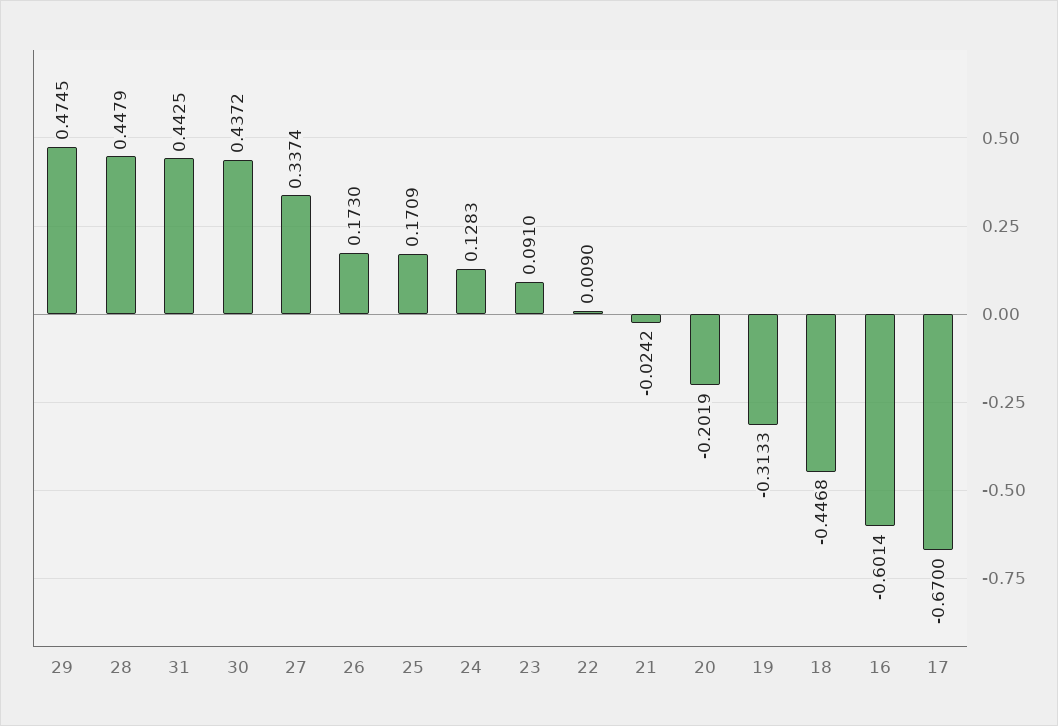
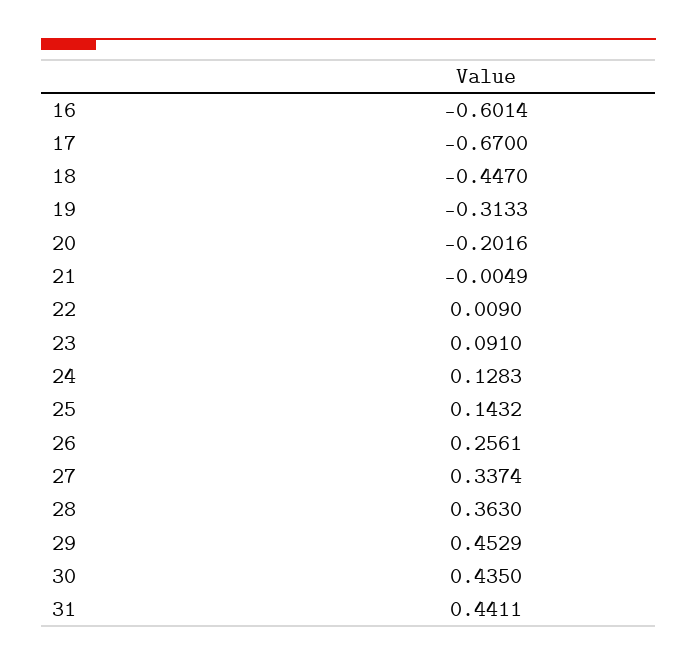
29: 0.4745 -> 0.4529
28: 0.4479 -> 0.363
31: 0.4425 -> 0.4411
30: 0.4372 -> 0.435
26: 0.173 -> 0.2561
25: 0.1709 -> 0.1432
21: -0.0242 -> -0.0049
20: -0.2019 -> -0.2016
18: -0.4468 -> -0.447

